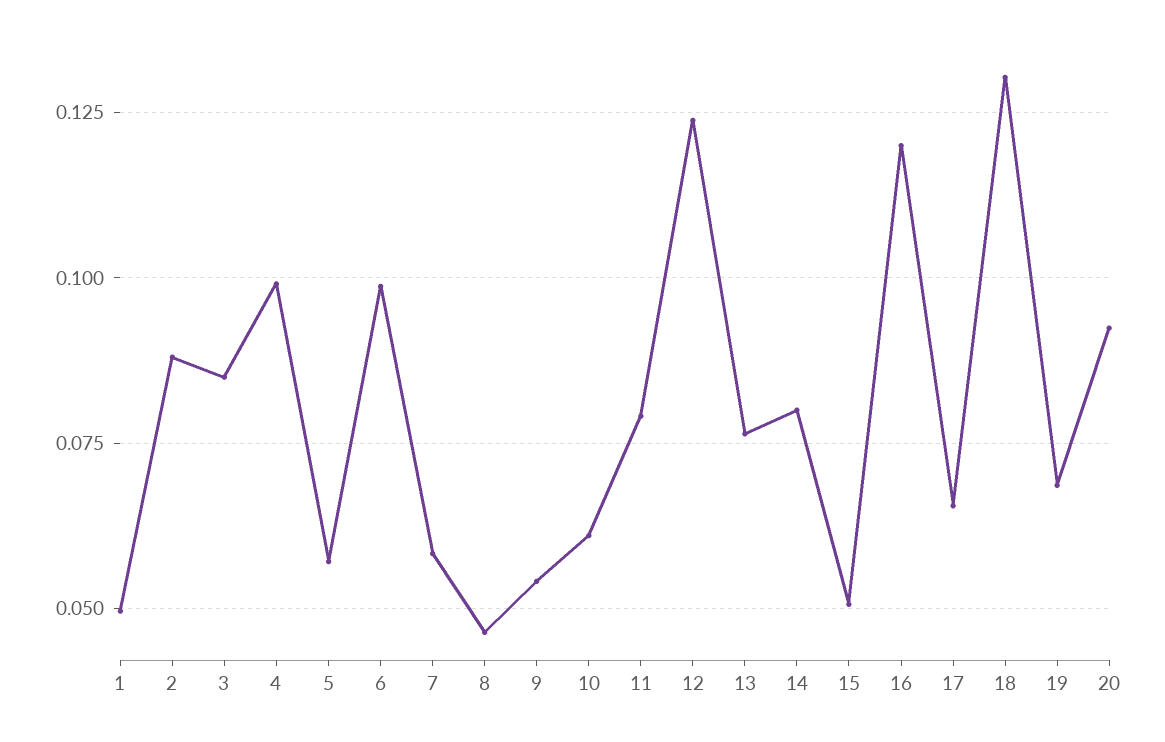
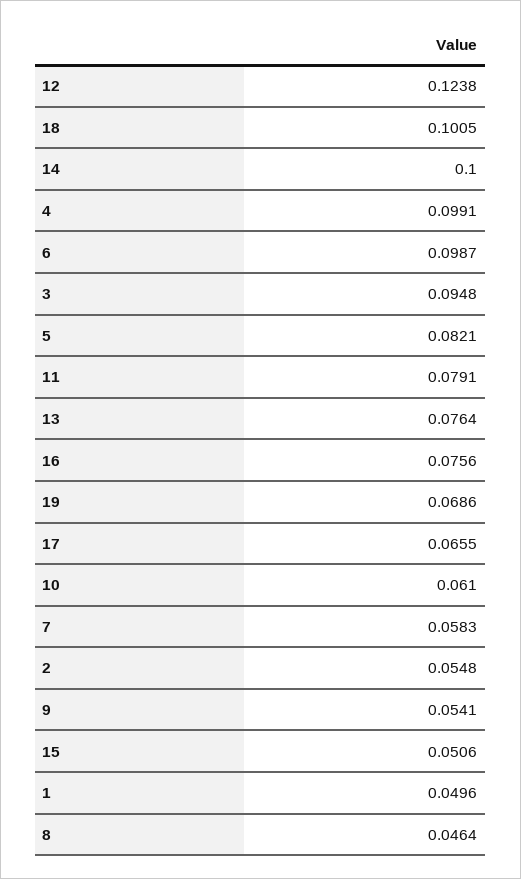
2: 0.0875 -> 0.0548
3: 0.085 -> 0.0948
5: 0.0575 -> 0.0821
14: 0.08 -> 0.1
16: 0.12 -> 0.0756
18: 0.13 -> 0.1005
20: 0.0925 -> none

